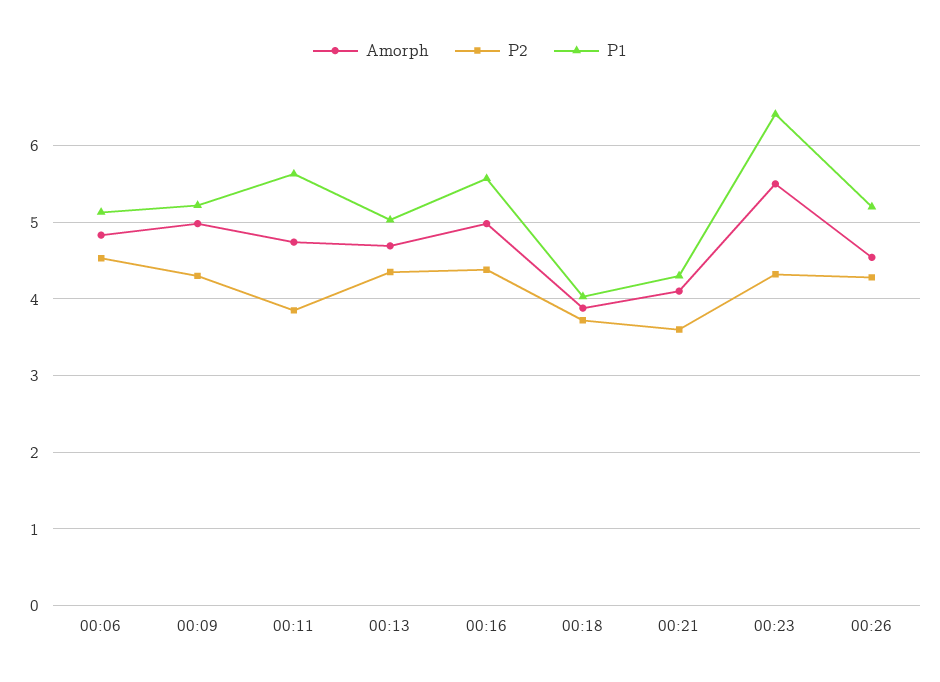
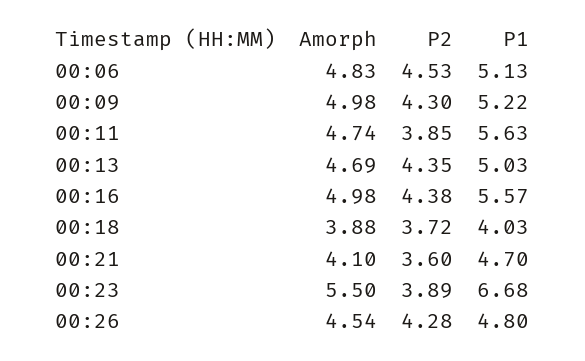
P1, 00:21: 4.3 -> 4.7
P2, 00:23: 4.3 -> 3.89
P1, 00:23: 6.4 -> 6.68
P1, 00:26: 5.2 -> 4.8

